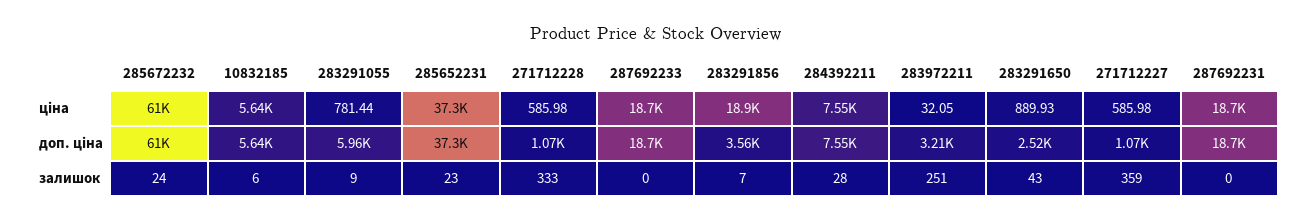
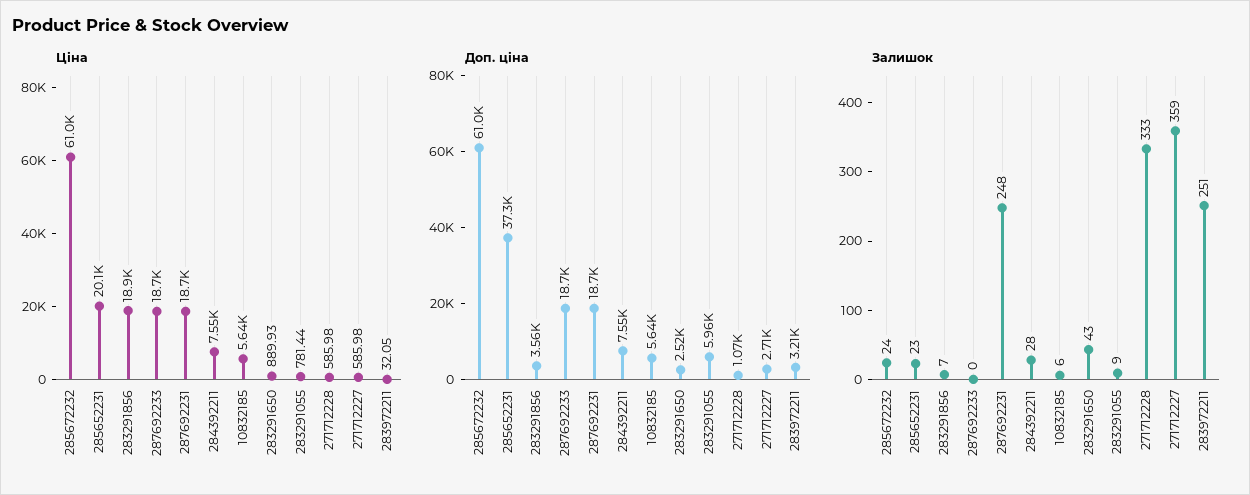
ціна, 285652231: 37300 -> 20100
доп. ціна, 271712227: 1070 -> 2710
залишок, 287692231: 0 -> 248

